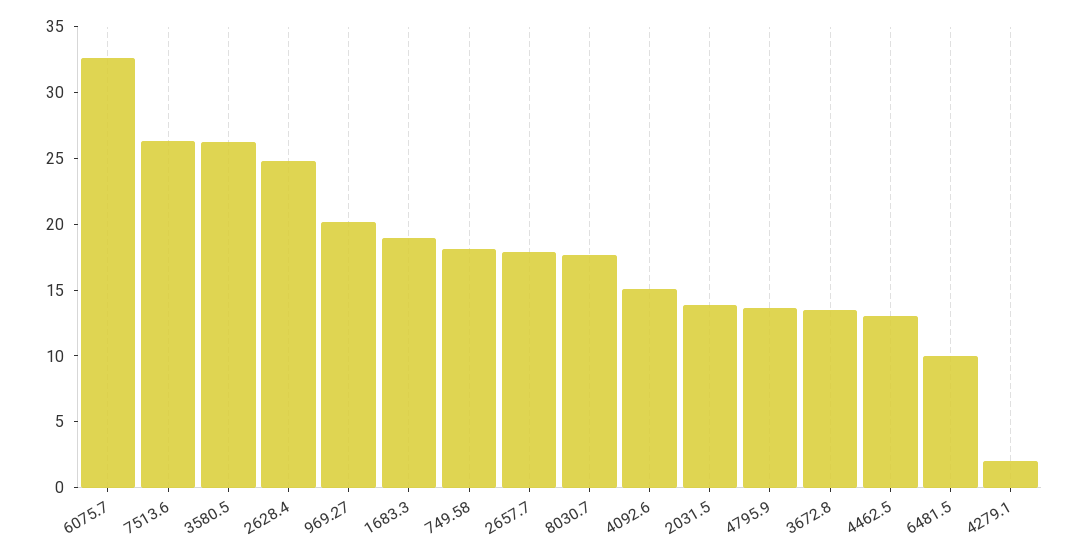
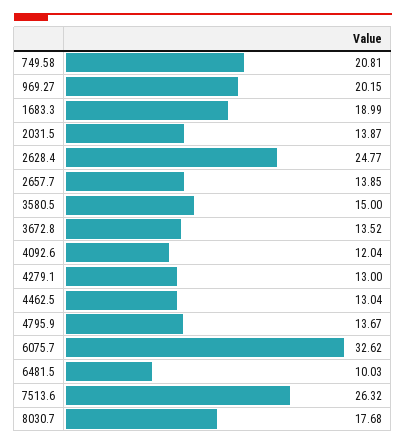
3580.5: 26 -> 15
749.58: 18 -> 20.81
2657.7: 18 -> 13.85
4092.6: 15 -> 12.04
4279.1: 2 -> 13

